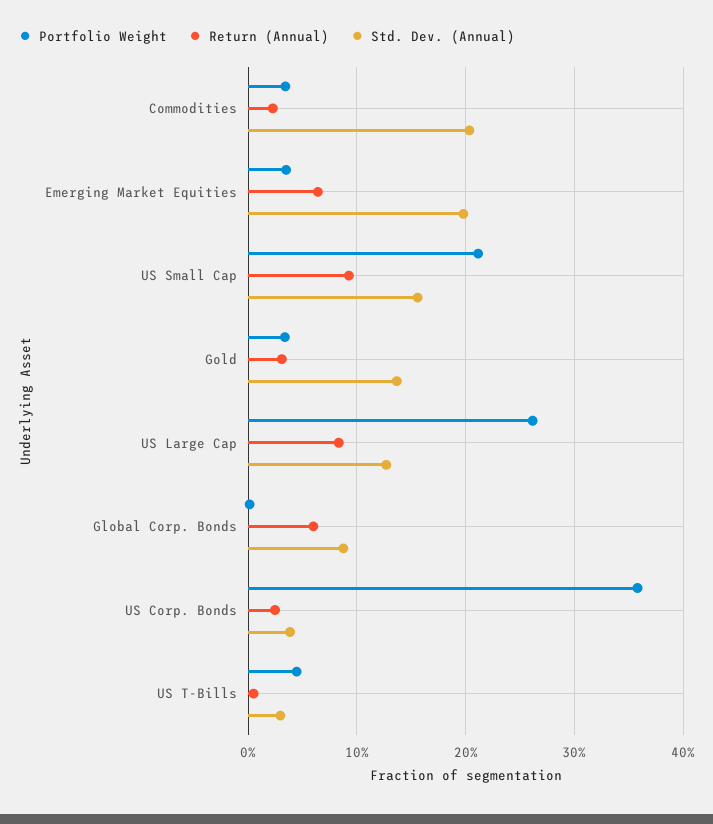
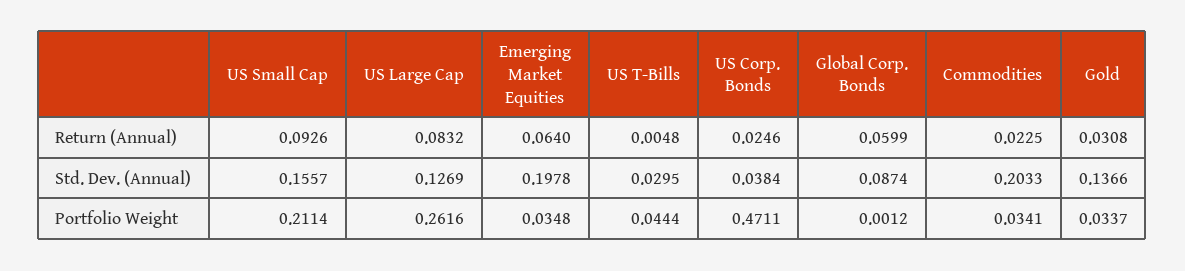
Portfolio Weight, US Corp. Bonds: 0.36 -> 0.4711

